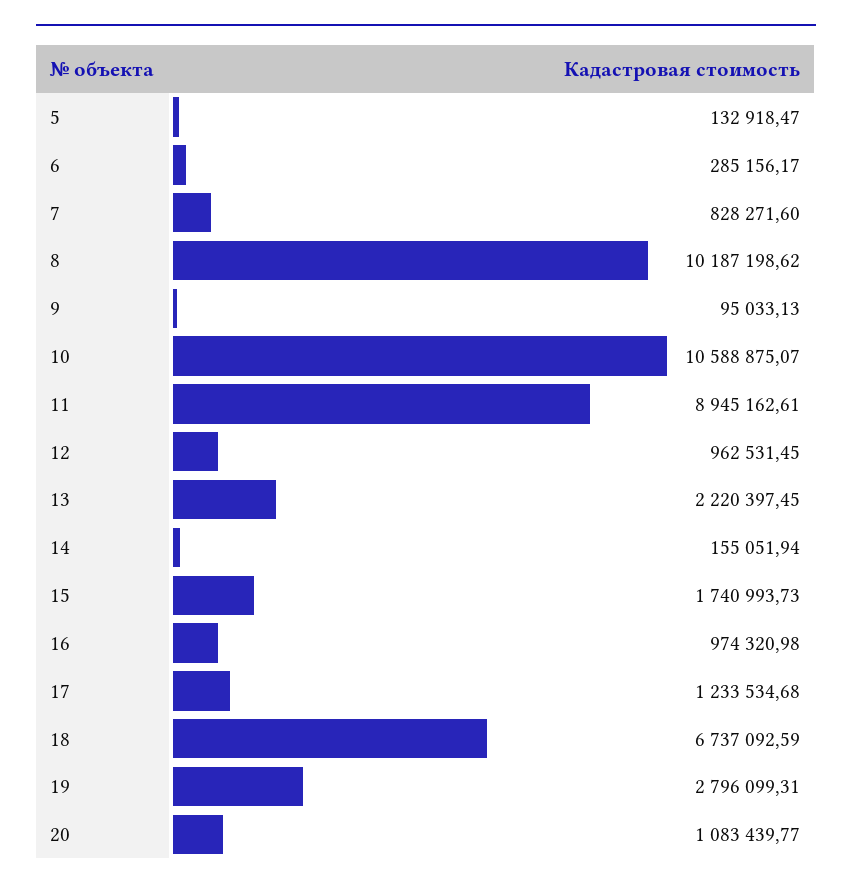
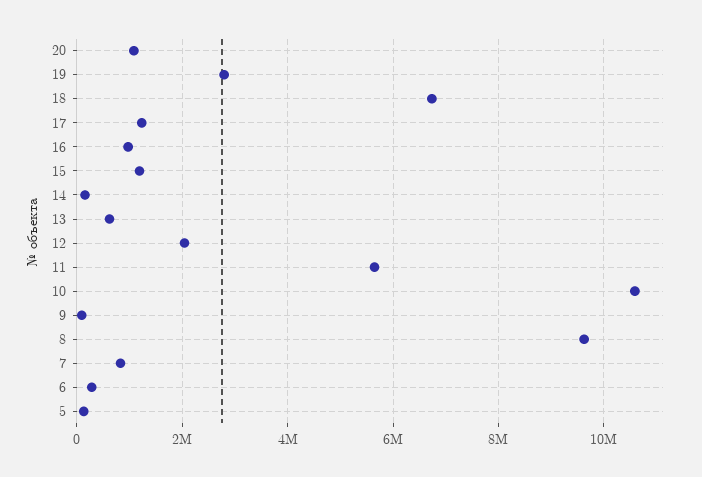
8: 10187198.62 -> 9600000
11: 8945162.61 -> 5600000
12: 962531.45 -> 2000000
13: 2220397.45 -> 600000
15: 1740993.73 -> 1200000

